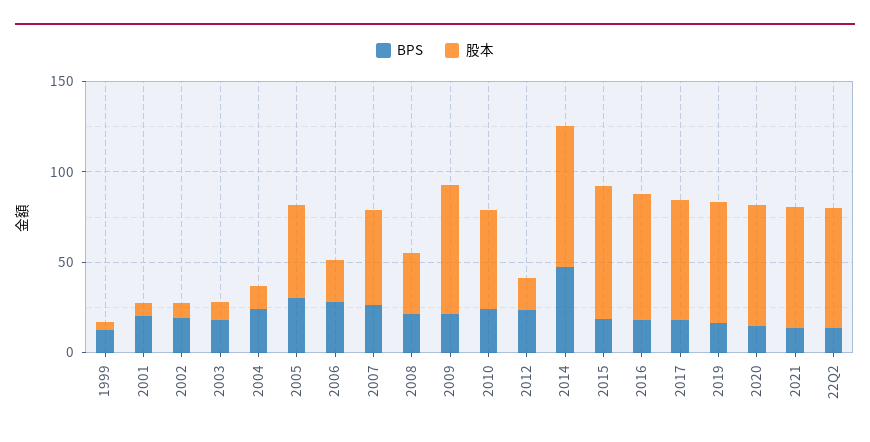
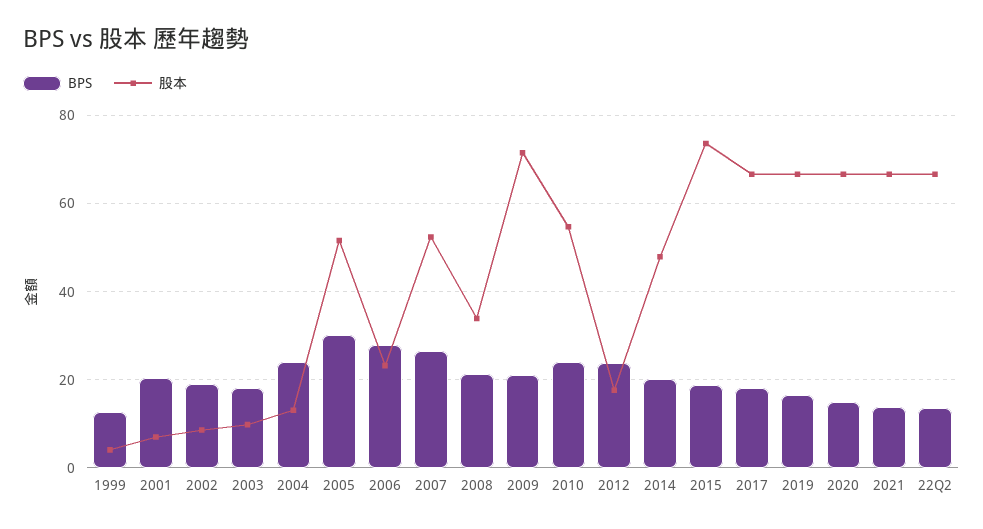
BPS, 2014: 50 -> 20
股本, 2014: 80 -> 48
BPS, 2016: 20 -> none
股本, 2016: 70 -> none

